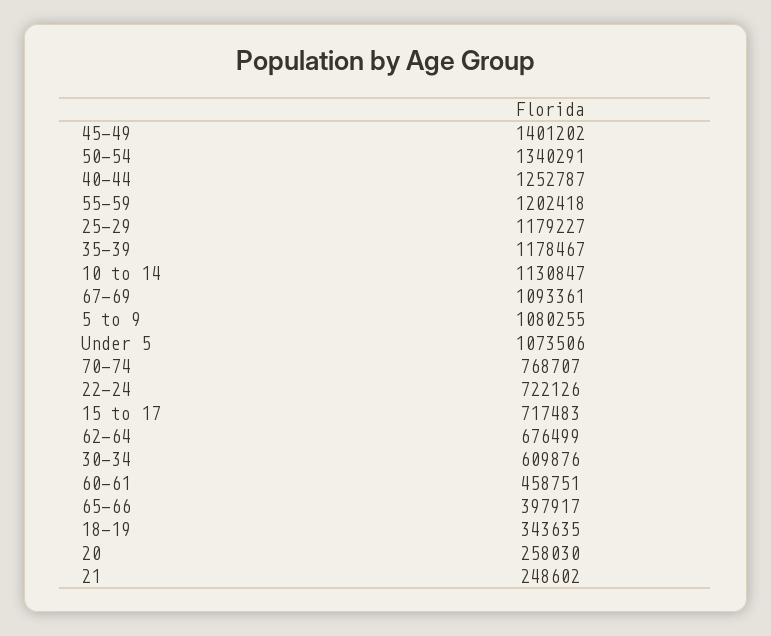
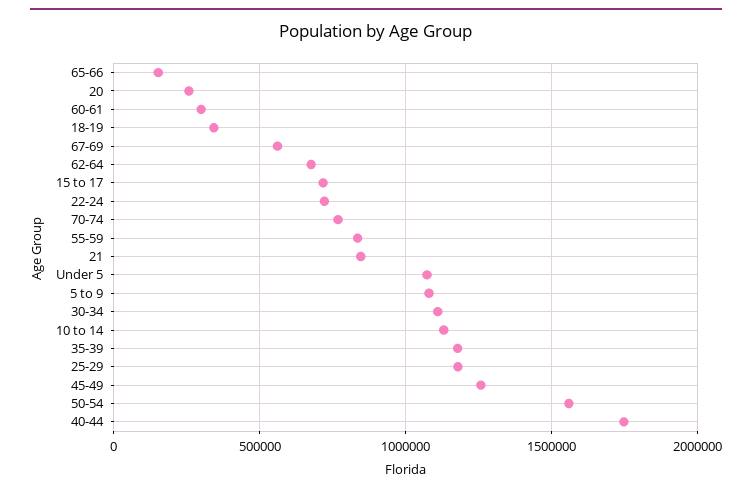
45-49: 1401202 -> 1250000
50-54: 1340291 -> 1550000
40-44: 1252787 -> 1750000
55-59: 1202418 -> 850000
67-69: 1093361 -> 550000
30-34: 609876 -> 1100000
60-61: 458751 -> 300000
65-66: 397917 -> 150000
21: 248602 -> 850000

